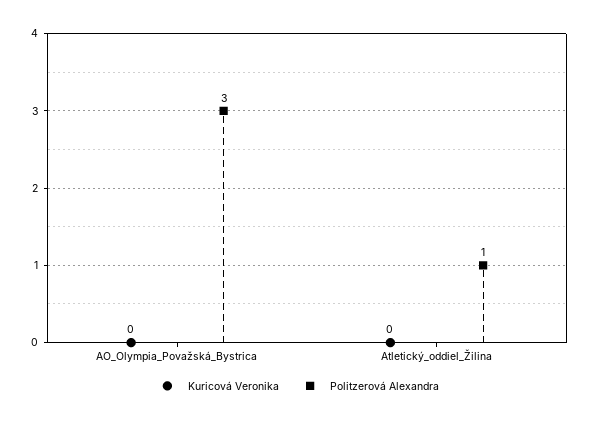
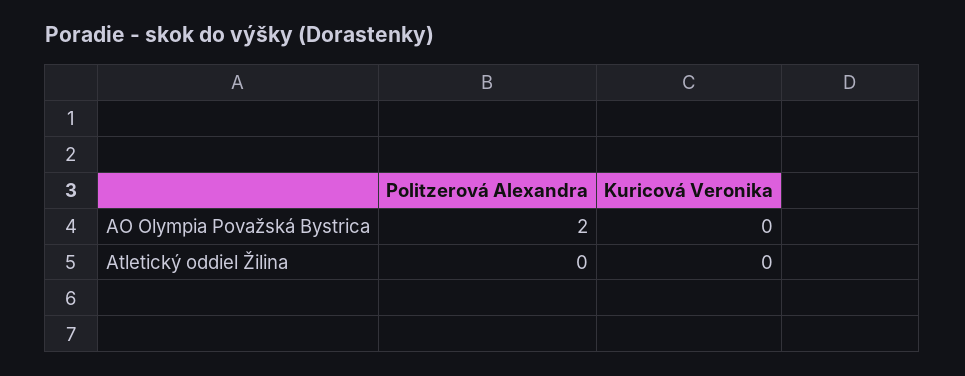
Politzerová Alexandra, AO_Olympia_Považská_Bystrica: 3 -> 2
Politzerová Alexandra, Atletický_oddiel_Žilina: 1 -> 0

